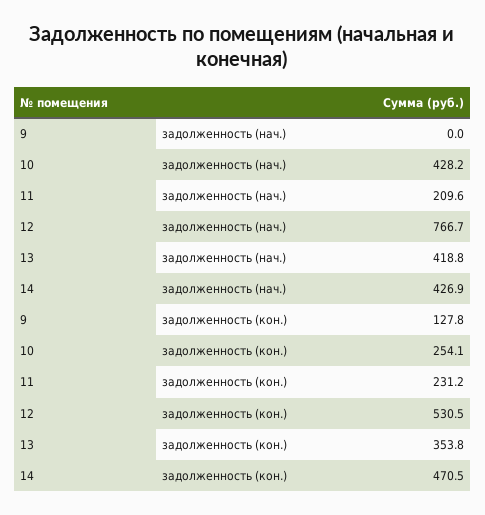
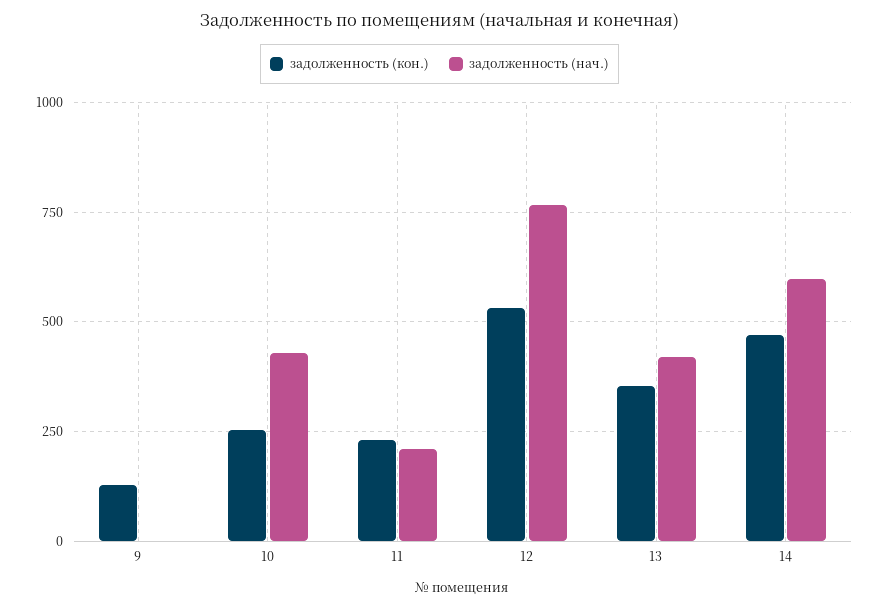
задолженность (нач.), 14: 426.9 -> 600

